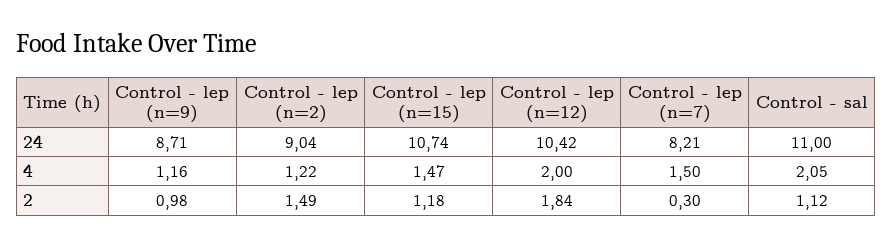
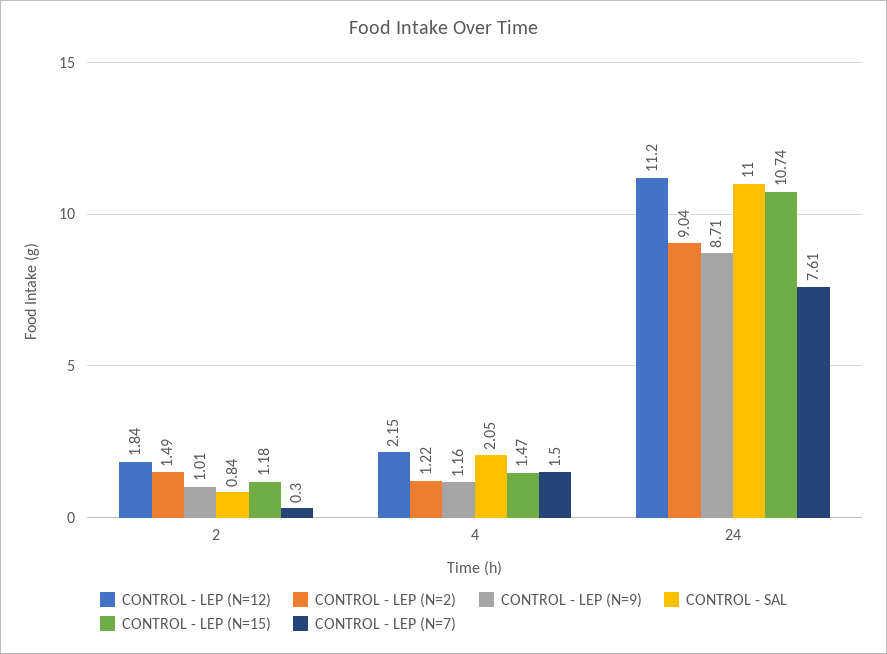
Control - lep (n=12), 24: 10.42 -> 11.2
Control - lep (n=7), 24: 8.21 -> 7.61
Control - lep (n=12), 4: 2 -> 2.15
Control - lep (n=9), 2: 0.98 -> 1.01
Control - sal, 2: 1.12 -> 0.84

